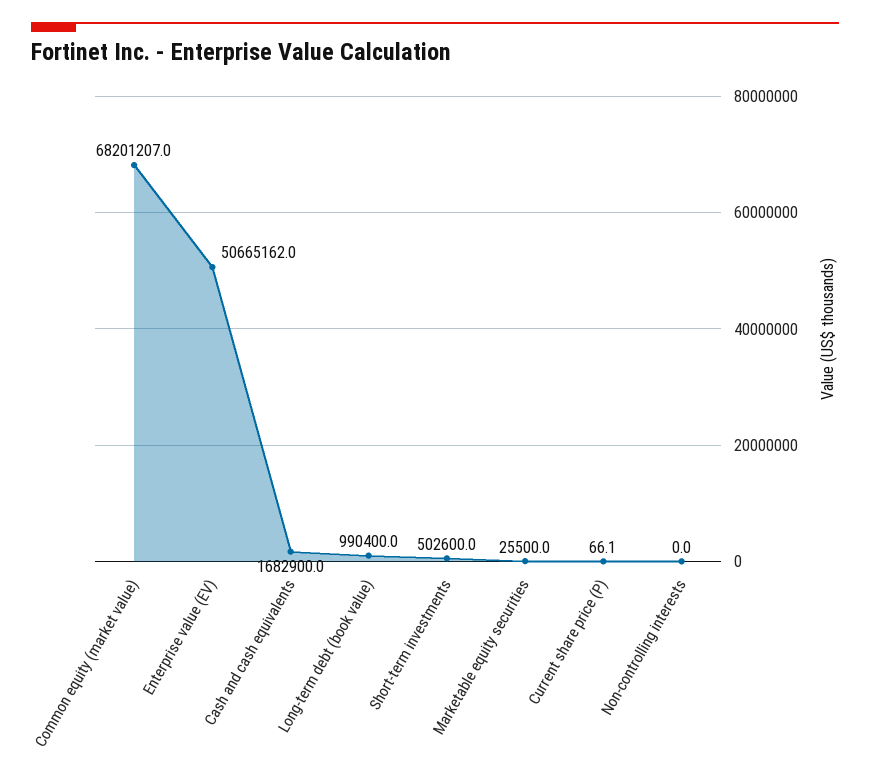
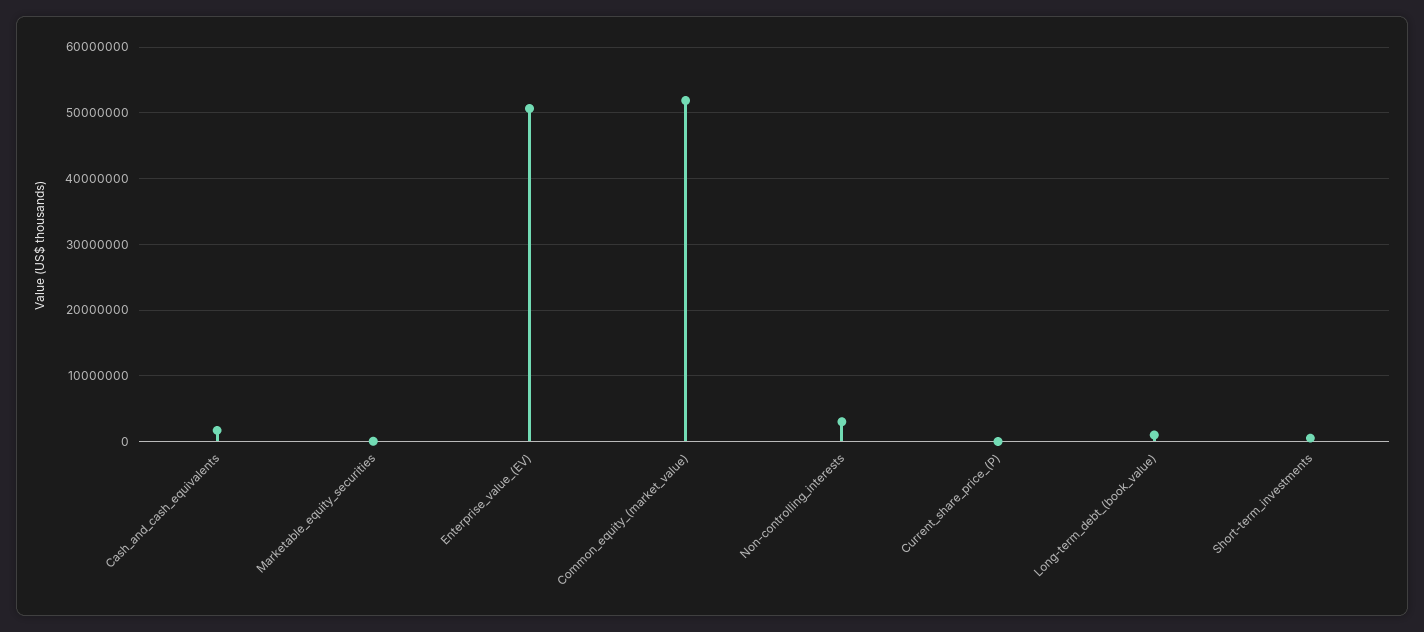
Common equity (market value): 68201207 -> 52000000
Non-controlling interests: 0 -> 3000000

